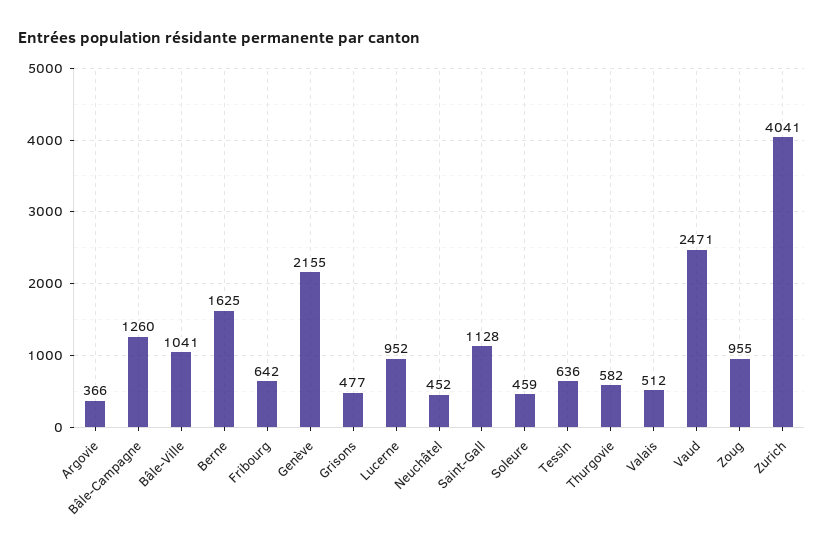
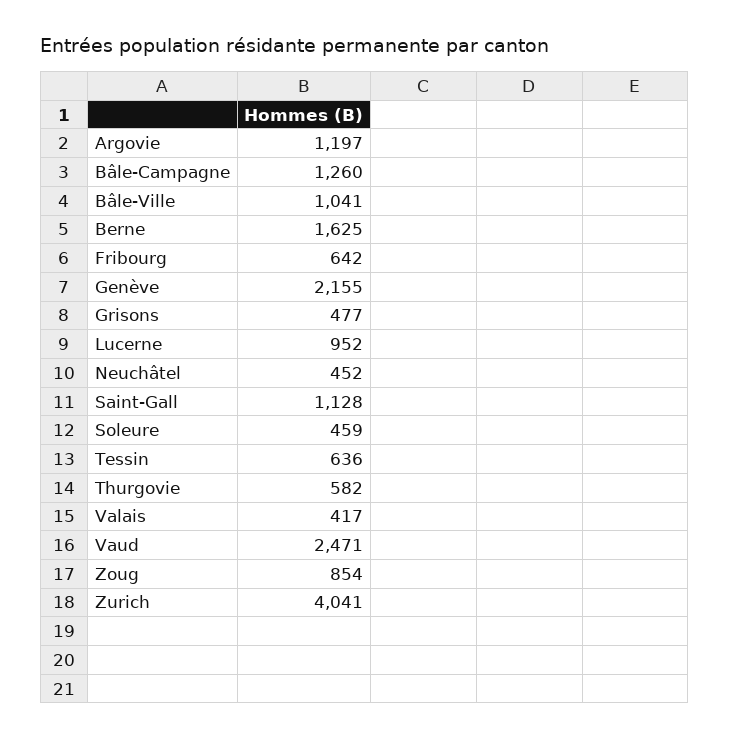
Argovie: 366 -> 1197
Valais: 512 -> 417
Zoug: 955 -> 854

